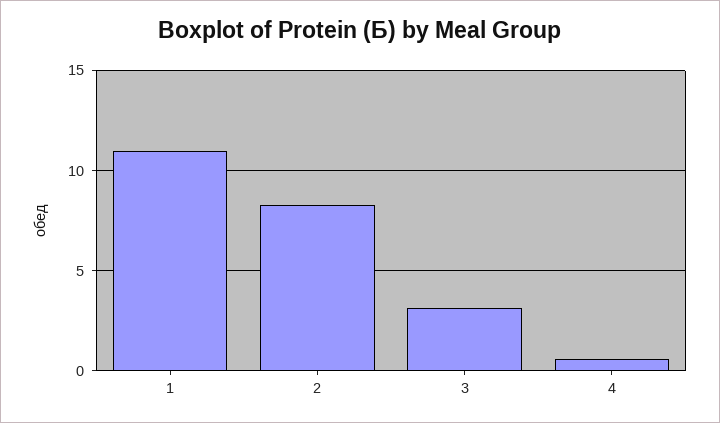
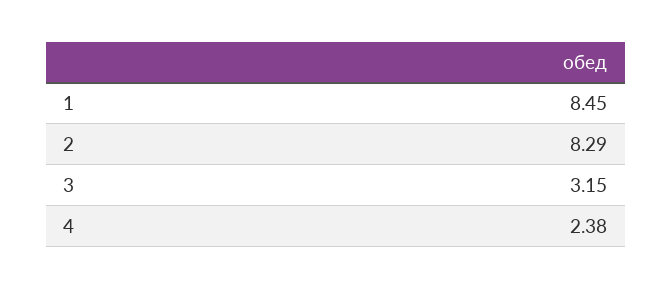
1: 11 -> 8.45
4: 0.5 -> 2.38

